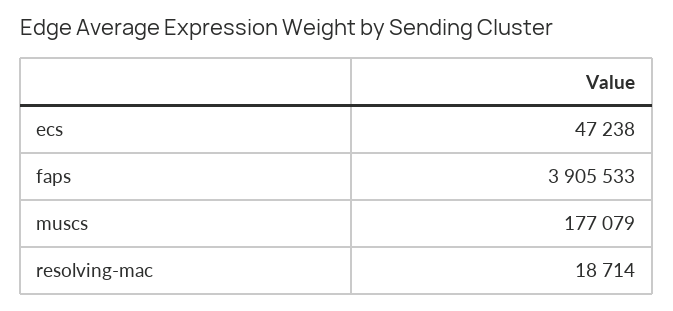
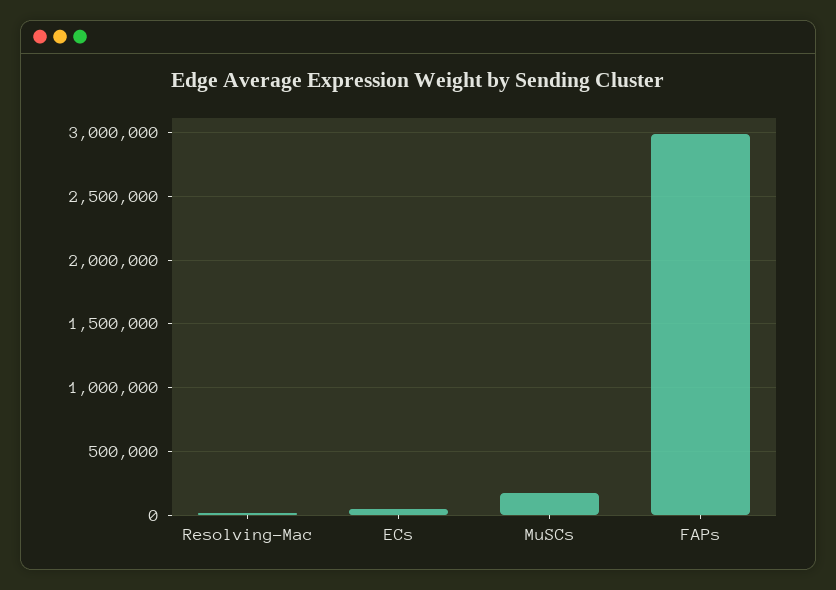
faps: 3905533 -> 3000000

